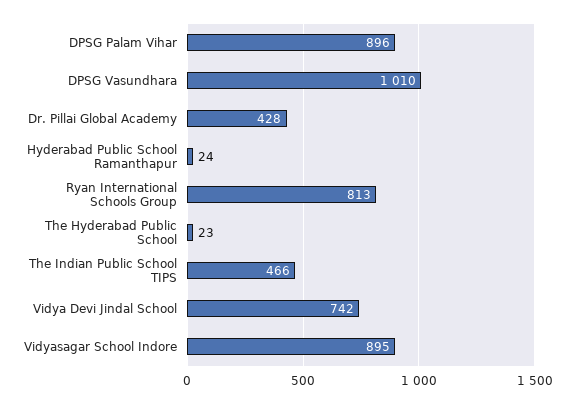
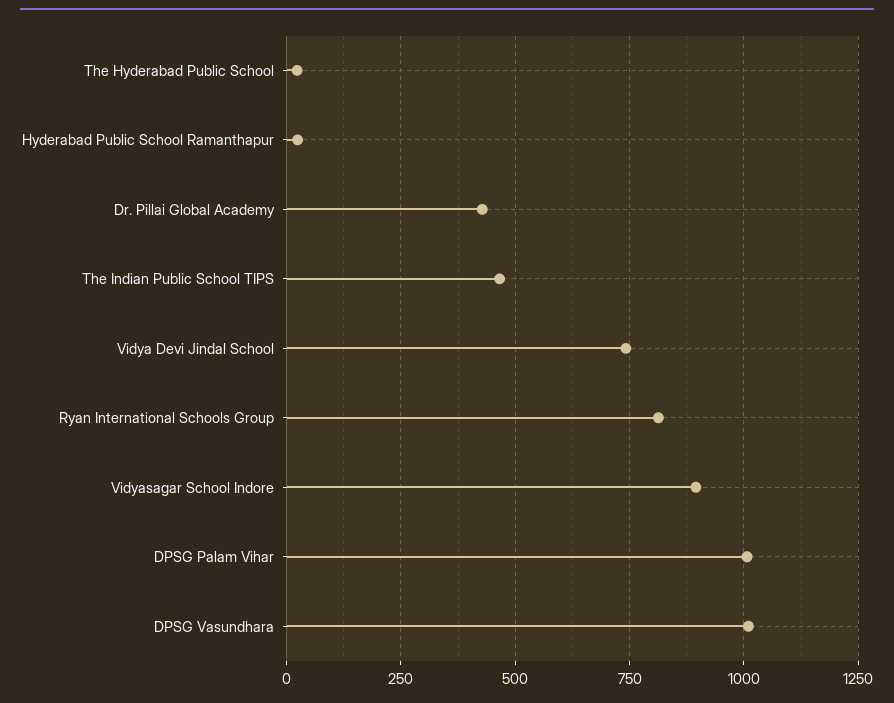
DPSG Palam Vihar: 896 -> 1000

